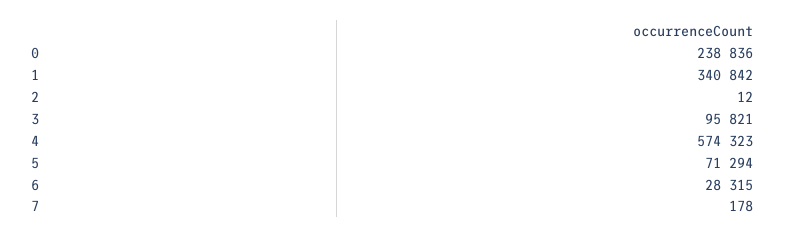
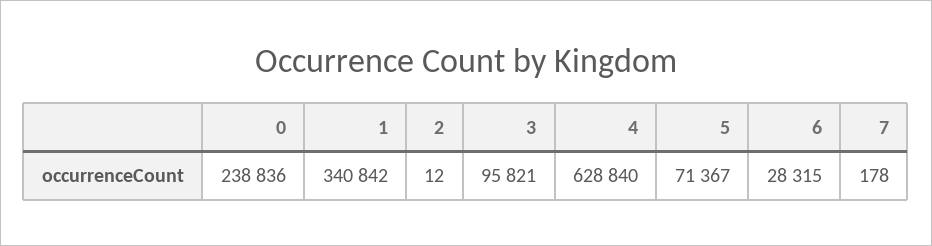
4: 574323 -> 628840
5: 71294 -> 71367

